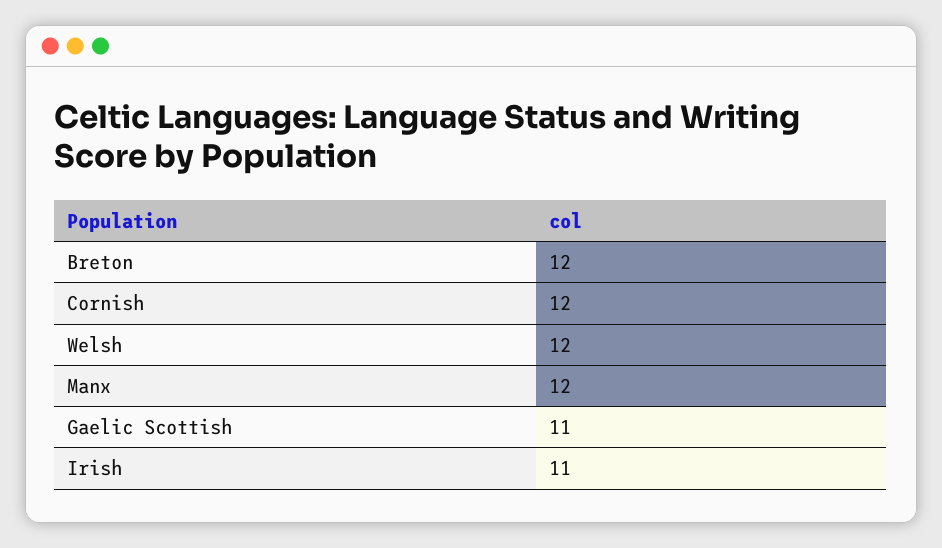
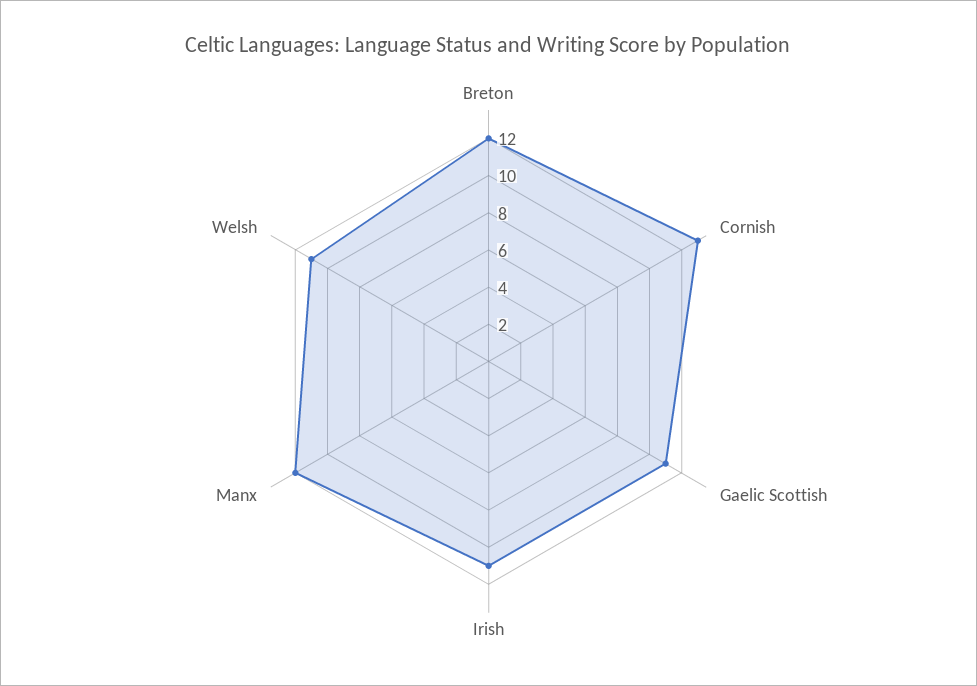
Cornish: 12 -> 13
Welsh: 12 -> 11

